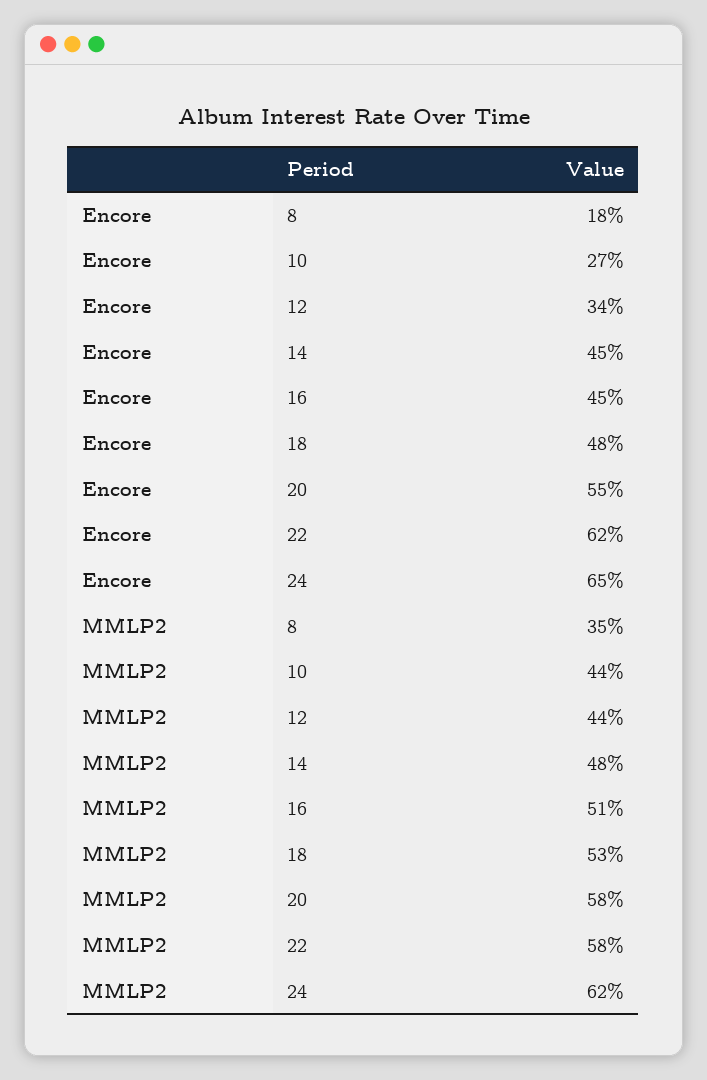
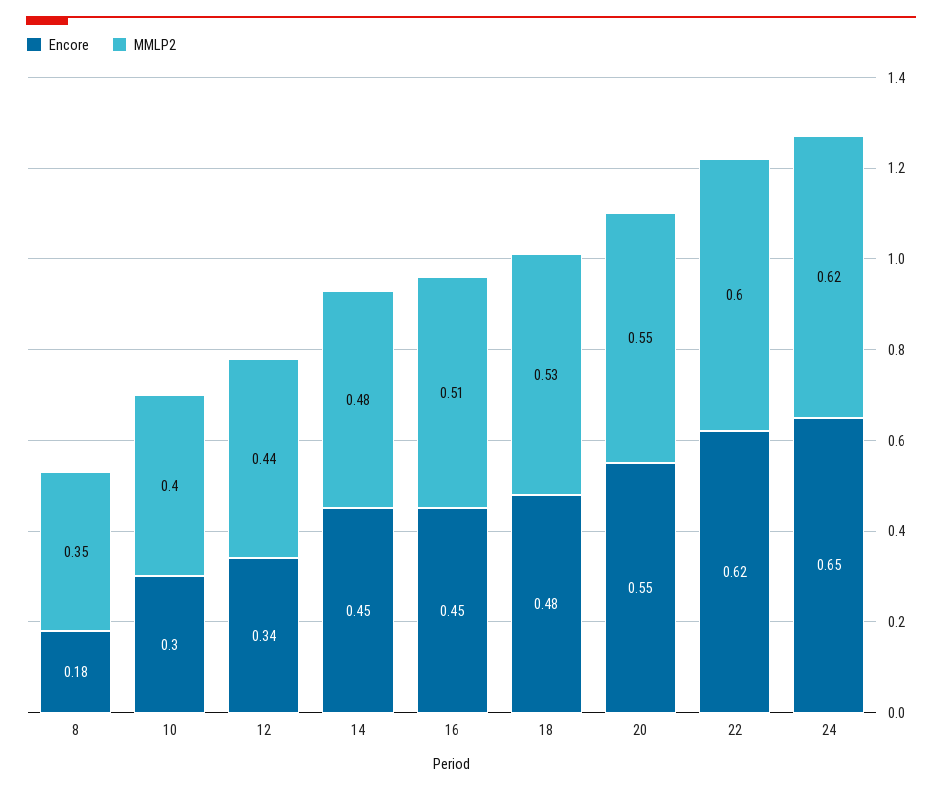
Encore, 10: 0.27 -> 0.3
MMLP2, 10: 0.44 -> 0.4
MMLP2, 20: 0.58 -> 0.55
MMLP2, 22: 0.58 -> 0.6

